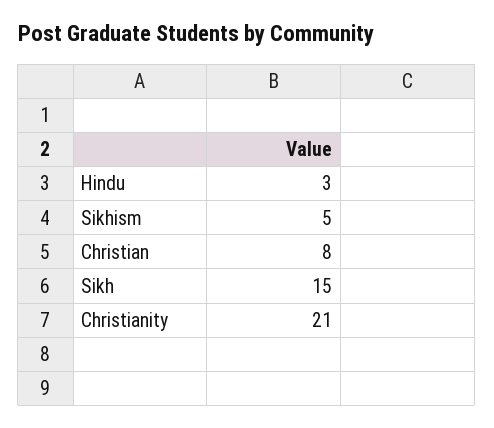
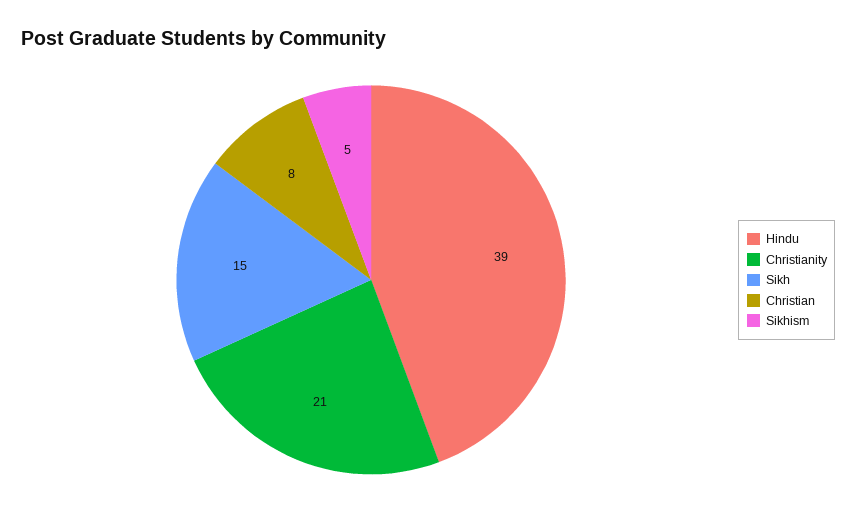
Hindu: 3 -> 39

